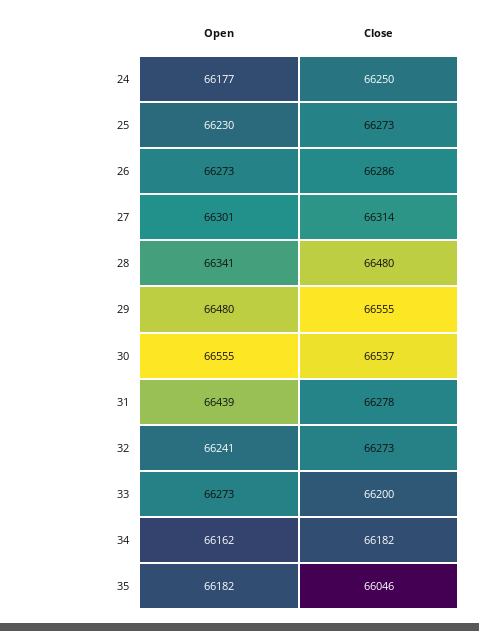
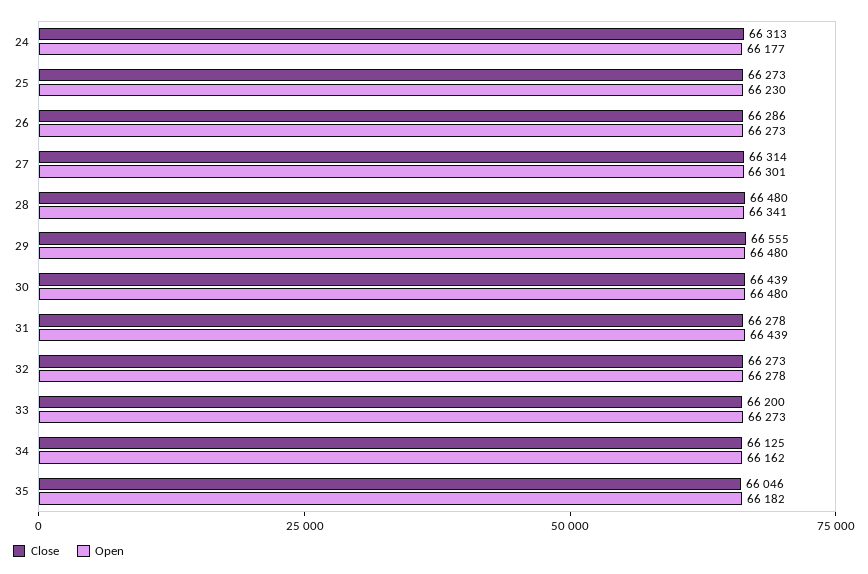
Close, 24: 66250 -> 66313
Open, 30: 66555 -> 66480
Close, 30: 66537 -> 66439
Open, 32: 66241 -> 66278
Close, 34: 66182 -> 66125

